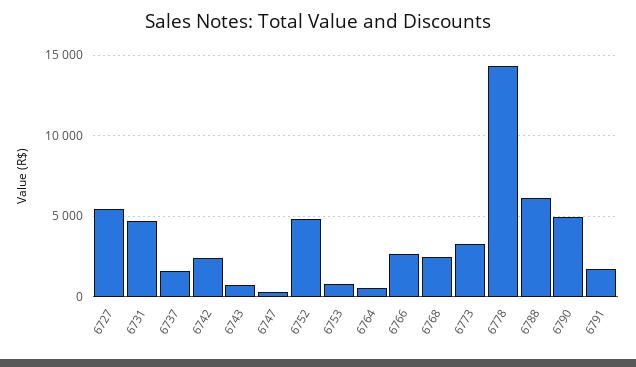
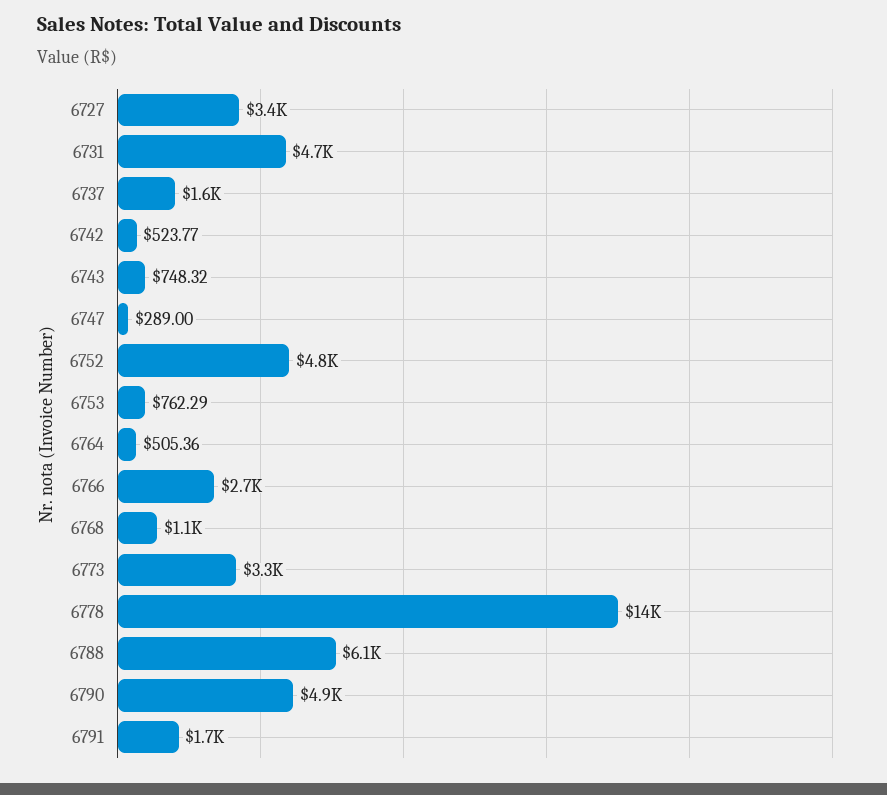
6727: 5500 -> 3400
6742: 2500 -> 523.77
6768: 2500 -> 1100

